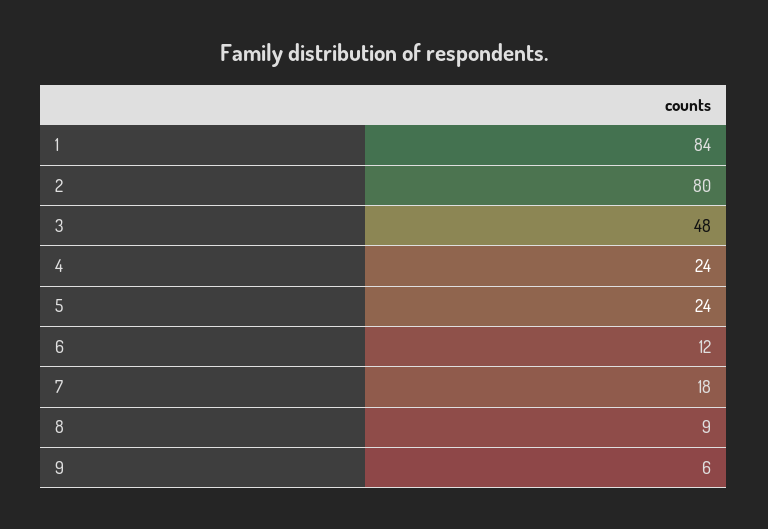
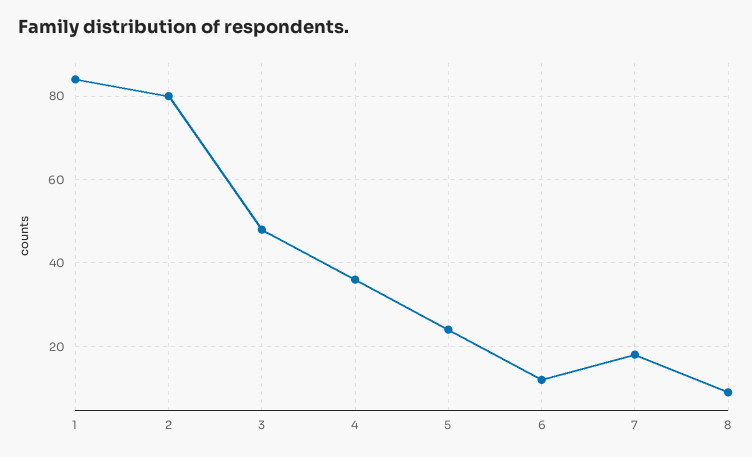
4: 24 -> 35
9: 6 -> none

